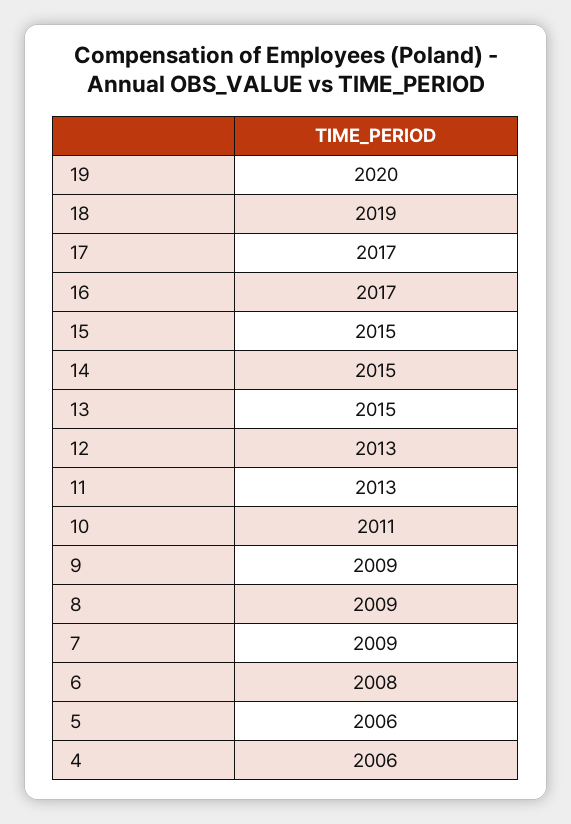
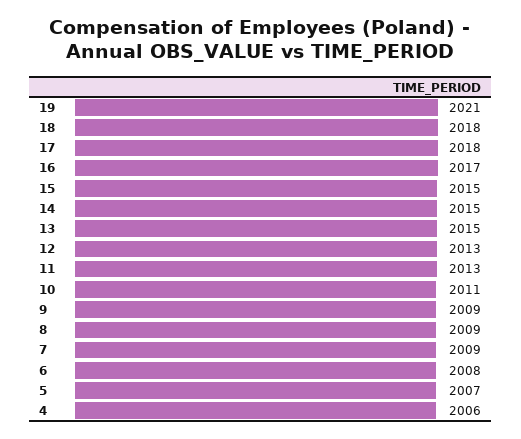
19: 2020 -> 2021
18: 2019 -> 2018
17: 2017 -> 2018
5: 2006 -> 2007

